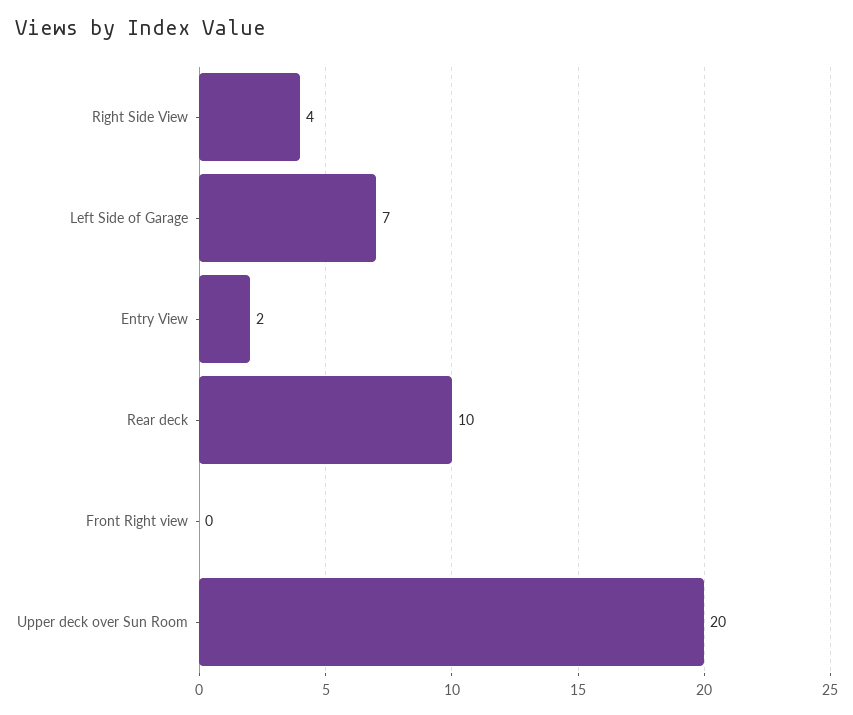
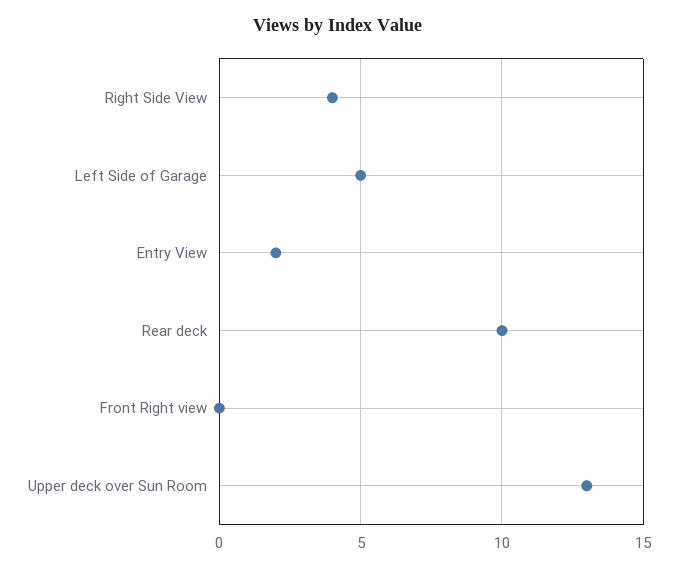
Left Side of Garage: 7 -> 5
Upper deck over Sun Room: 20 -> 13

